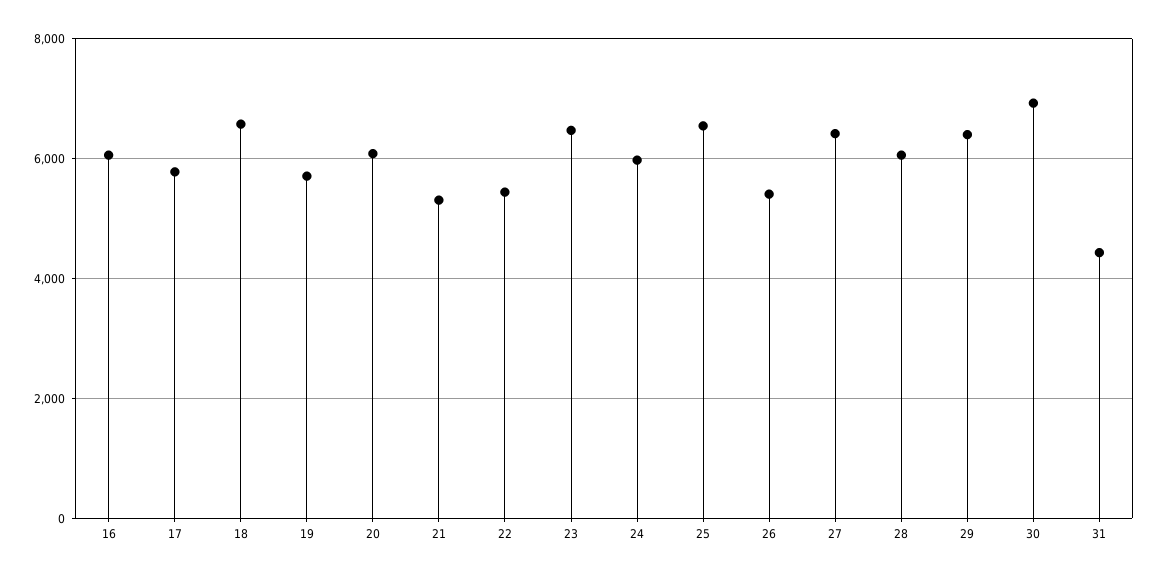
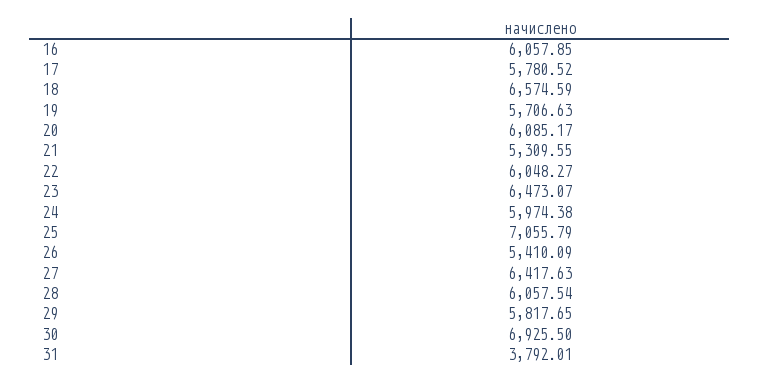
22: 5400 -> 6048.27
25: 6600 -> 7055.79
29: 6400 -> 5817.65
31: 4400 -> 3792.01

